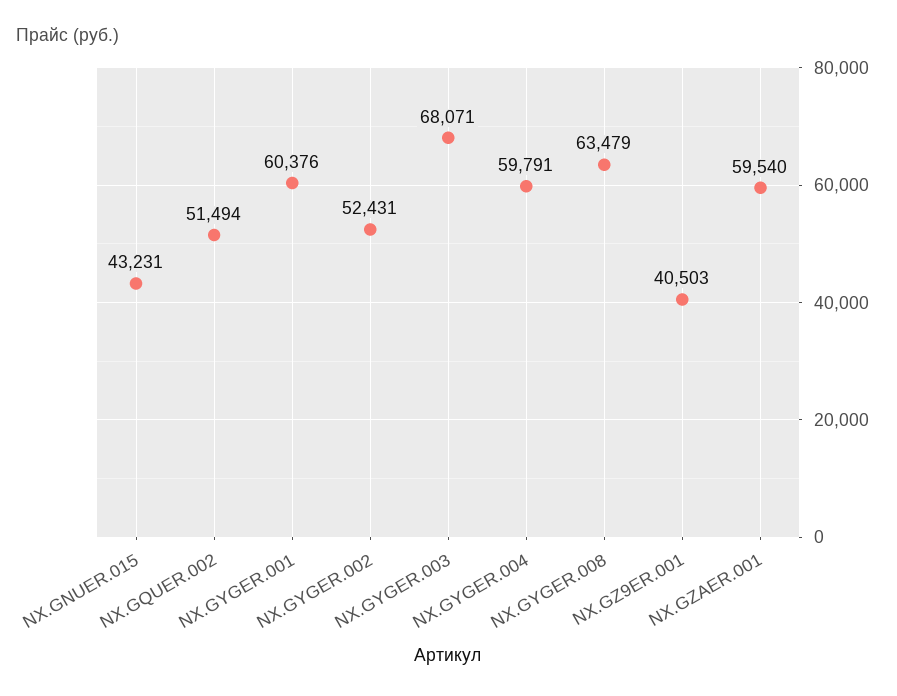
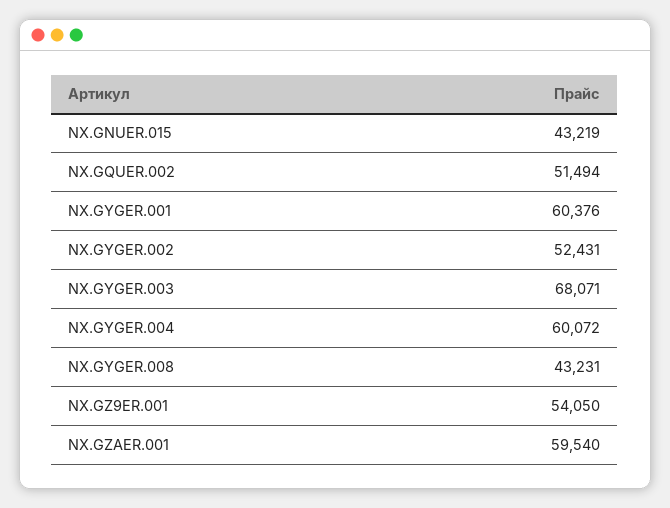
NX.GNUER.015: 43231 -> 43219
NX.GYGER.004: 59791 -> 60072
NX.GYGER.008: 63479 -> 43231
NX.GZ9ER.001: 40503 -> 54050

